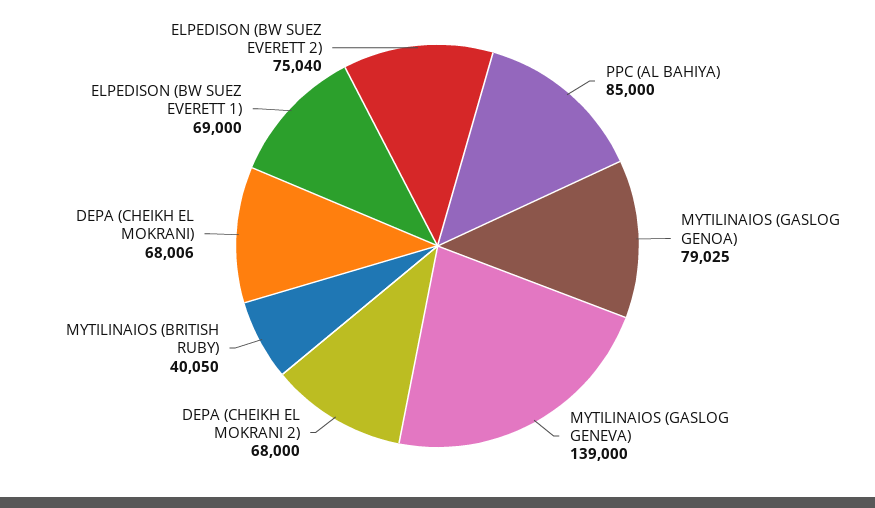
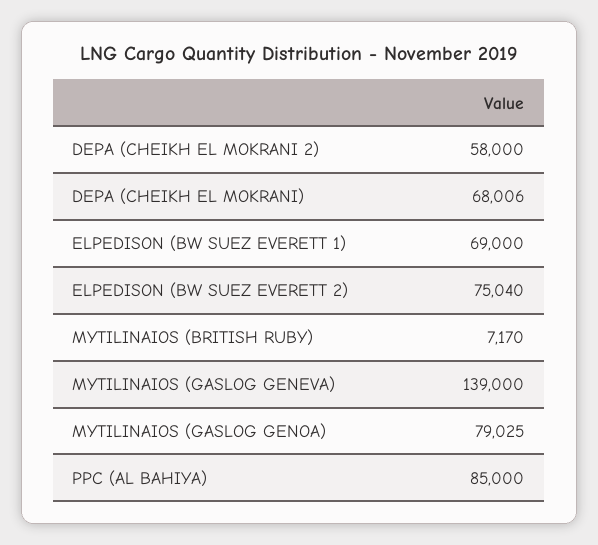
DEPA (CHEIKH EL MOKRANI 2): 68000 -> 58000
MYTILINAIOS (BRITISH RUBY): 40050 -> 7170

